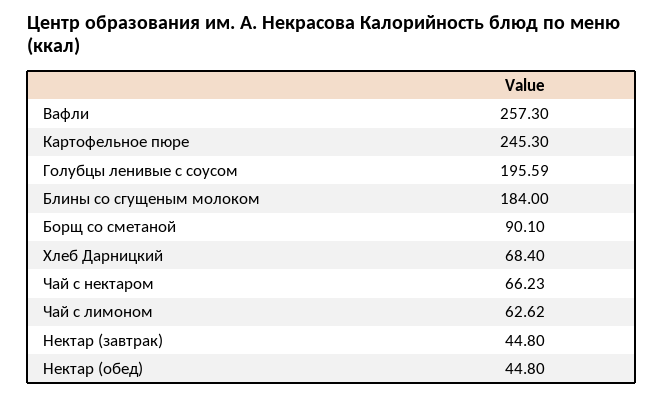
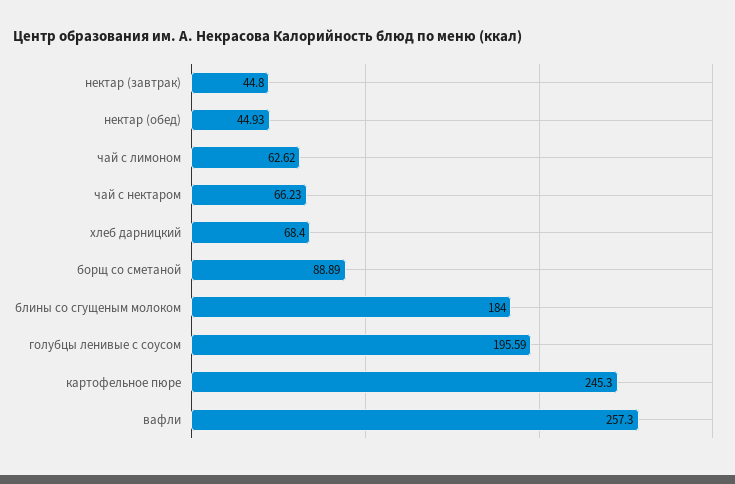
Борщ со сметаной: 90.1 -> 88.89
Нектар (обед): 44.8 -> 44.93

